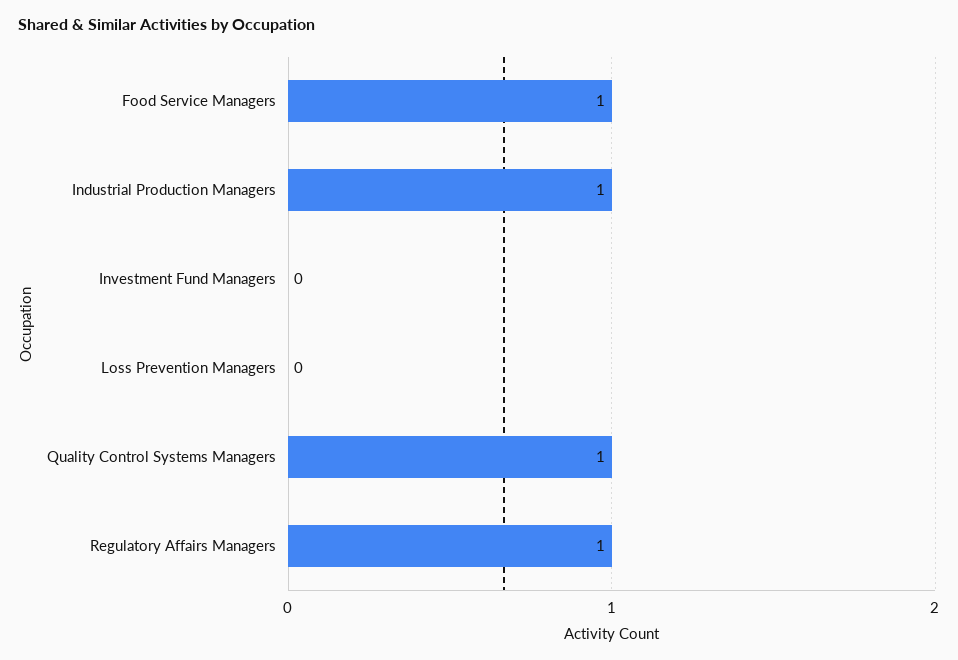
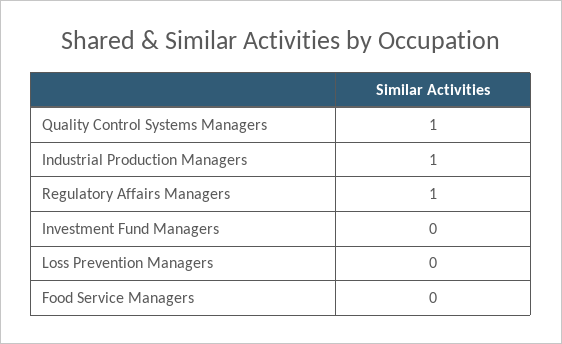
Food Service Managers: 1 -> 0

